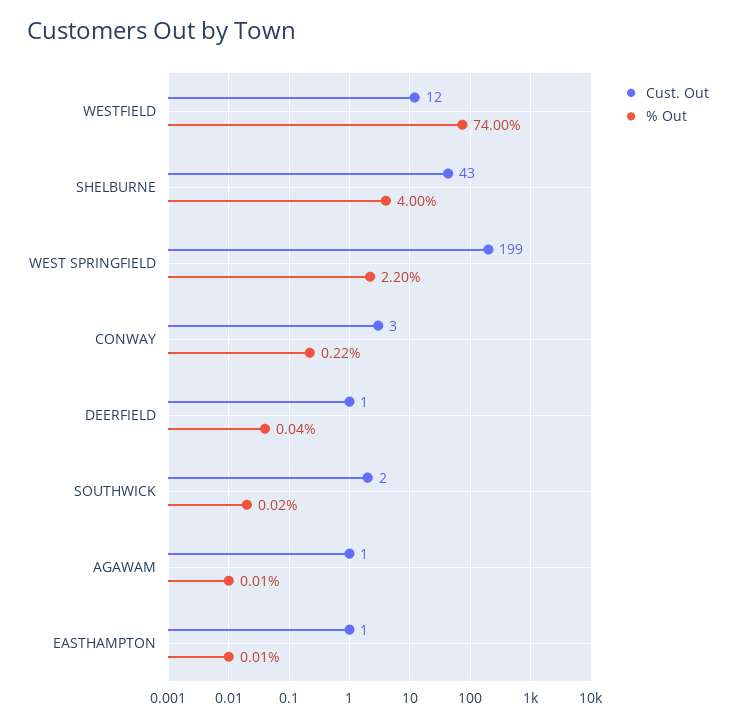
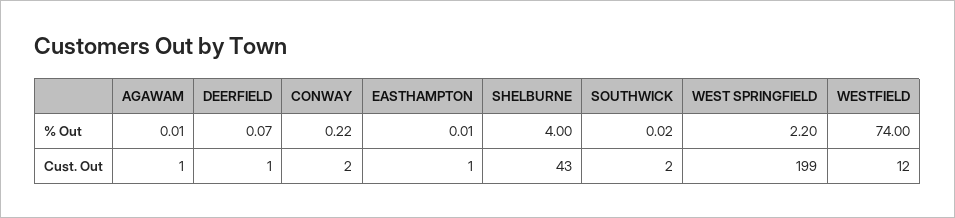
Cust. Out, CONWAY: 3 -> 2
% Out, DEERFIELD: 0.04 -> 0.07

